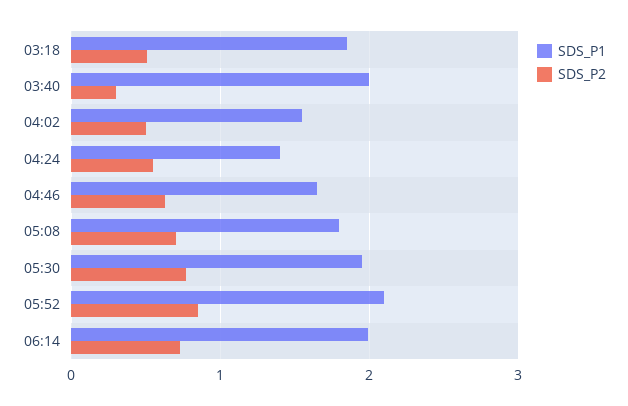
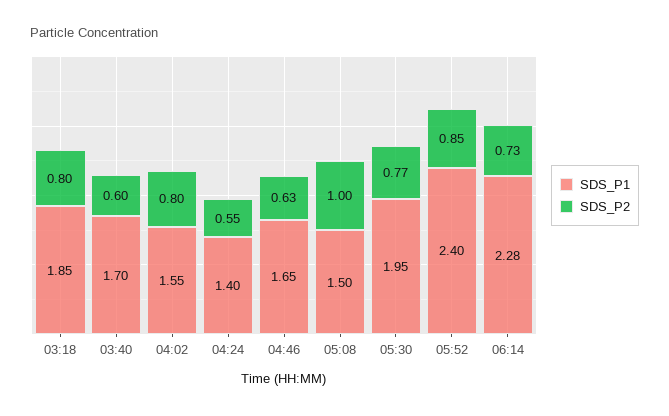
SDS_P2, 03:18: 0.5 -> 0.8
SDS_P1, 03:40: 2 -> 1.7
SDS_P2, 03:40: 0.3 -> 0.6
SDS_P2, 04:02: 0.5 -> 0.8
SDS_P1, 05:08: 1.8 -> 1.5
SDS_P2, 05:08: 0.7 -> 1
SDS_P1, 05:52: 2.1 -> 2.4
SDS_P1, 06:14: 2 -> 2.28

